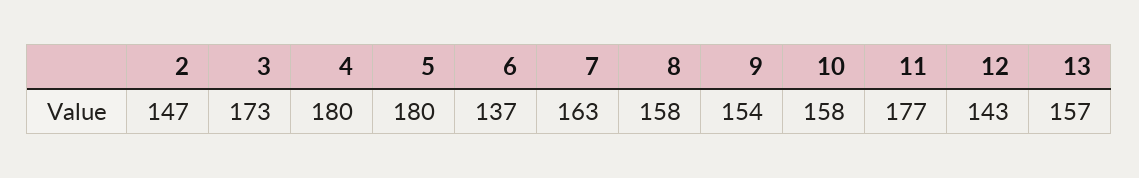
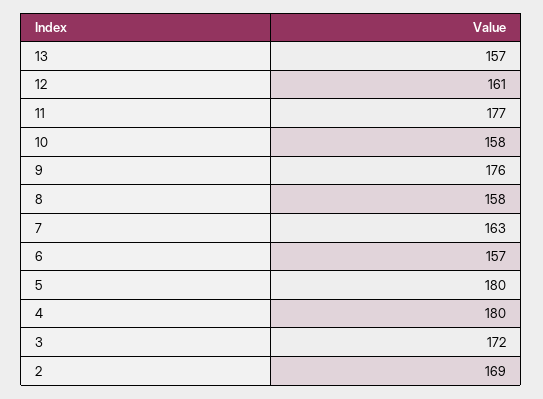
2: 147 -> 169
3: 173 -> 172
6: 137 -> 157
9: 154 -> 176
12: 143 -> 161

